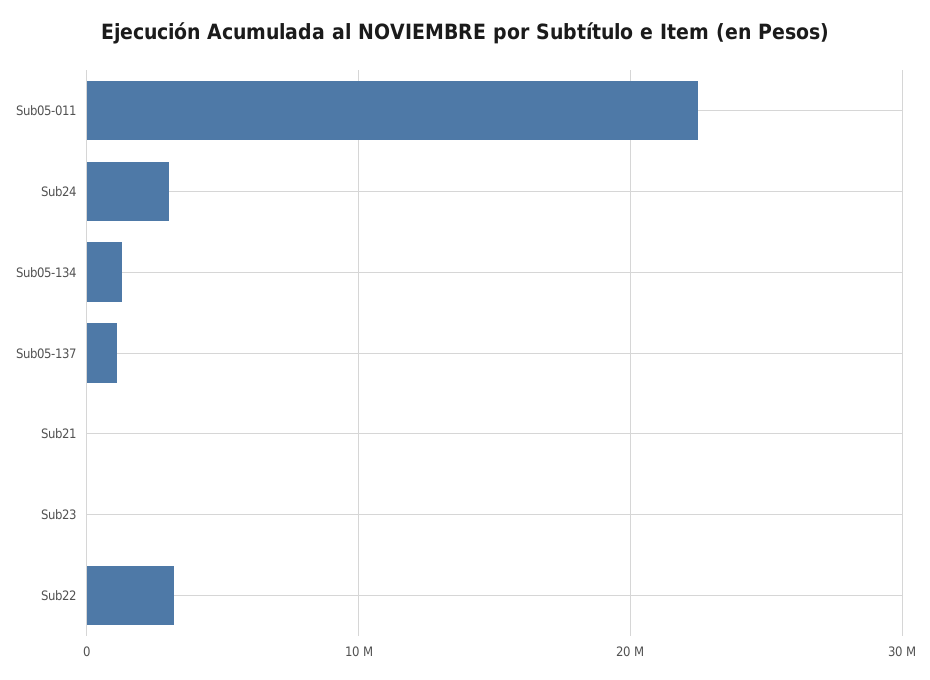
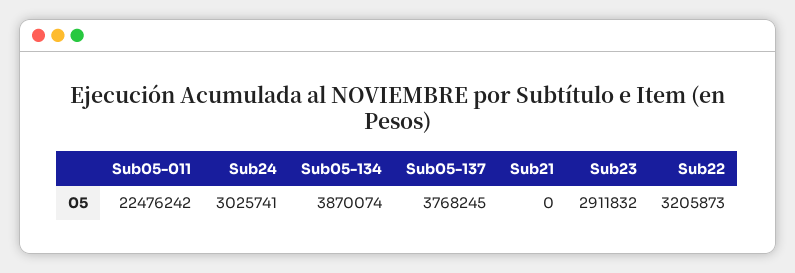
Sub05-134: 1000000 -> 3870074
Sub05-137: 1000000 -> 3768245
Sub23: 0 -> 2911832

